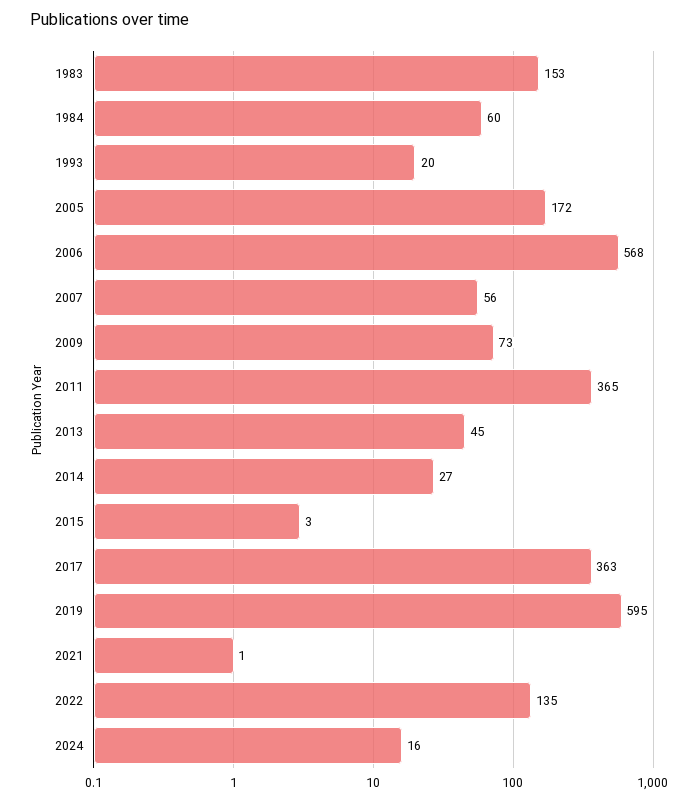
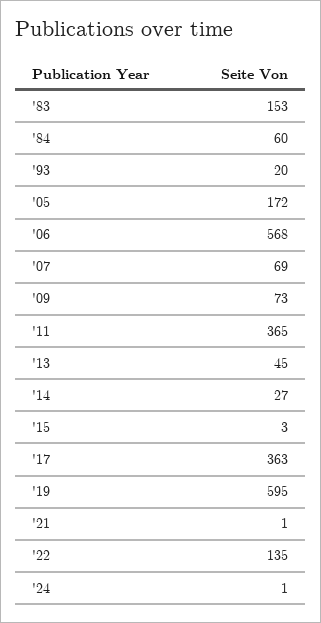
2007: 56 -> 69
2024: 16 -> 1

